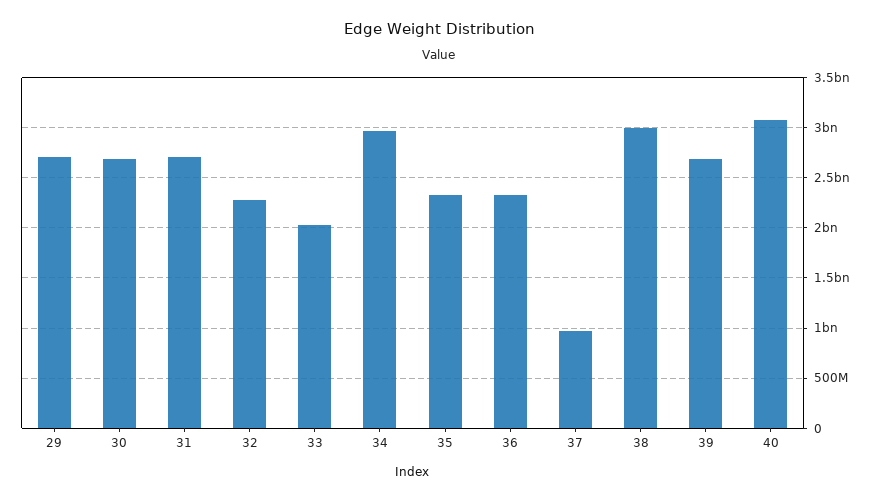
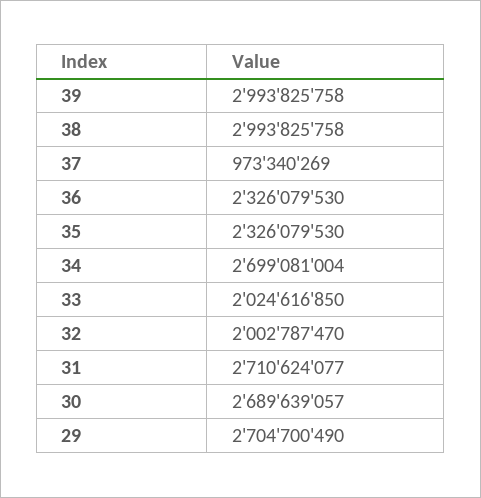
32: 2300000000 -> 2002787470
34: 3000000000 -> 2699081004
39: 2700000000 -> 2993825758
40: 3100000000 -> none

